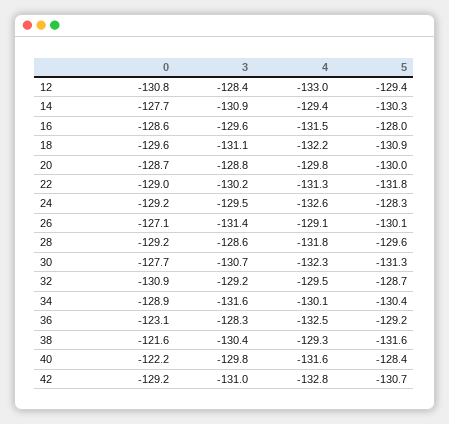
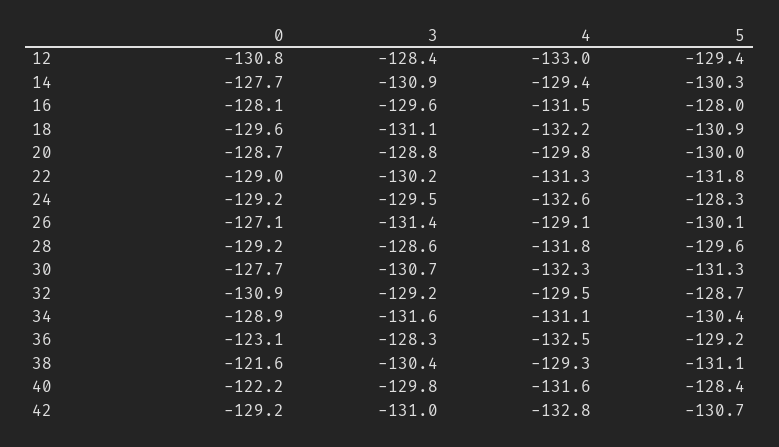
0, 16: -128.6 -> -128.1
4, 34: -130.1 -> -131.1
5, 38: -131.6 -> -131.1

